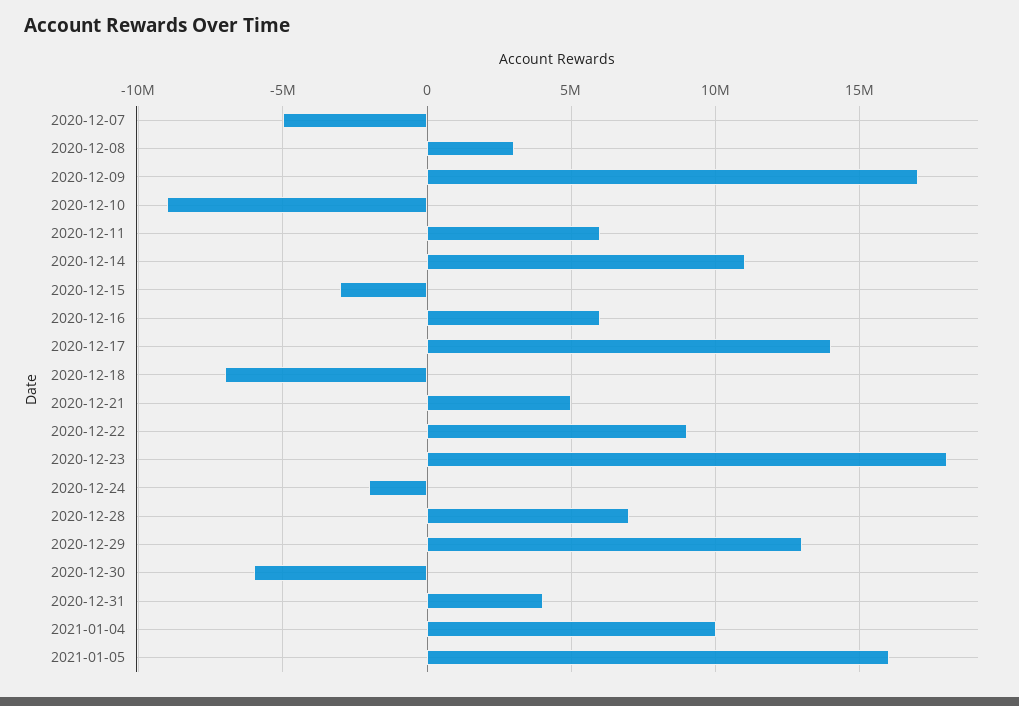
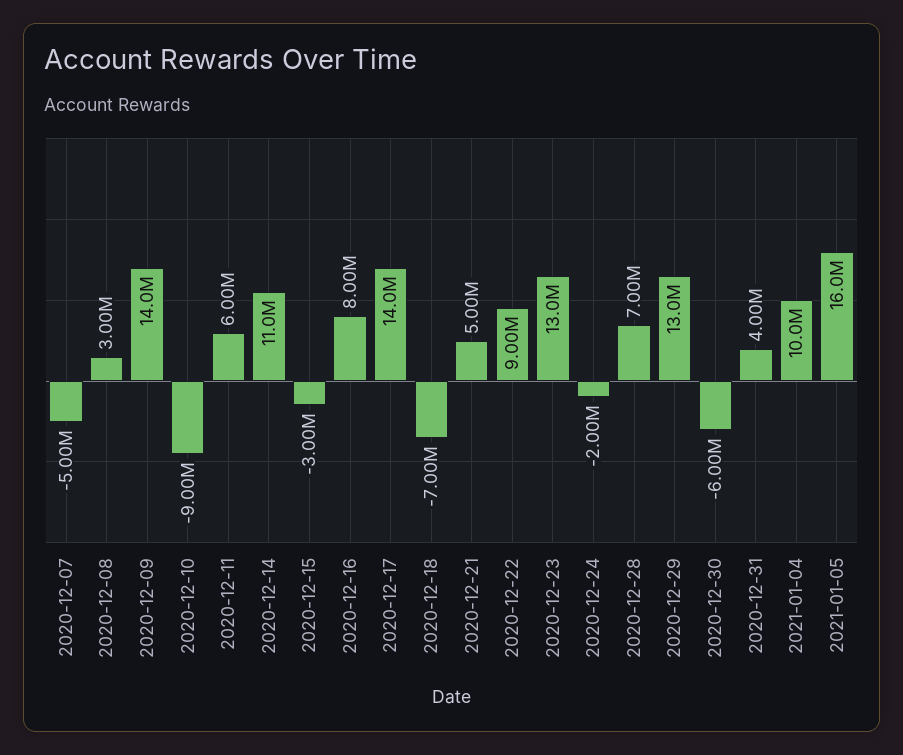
2020-12-09: 17000000 -> 14000000
2020-12-16: 6000000 -> 8000000
2020-12-23: 18000000 -> 13000000

